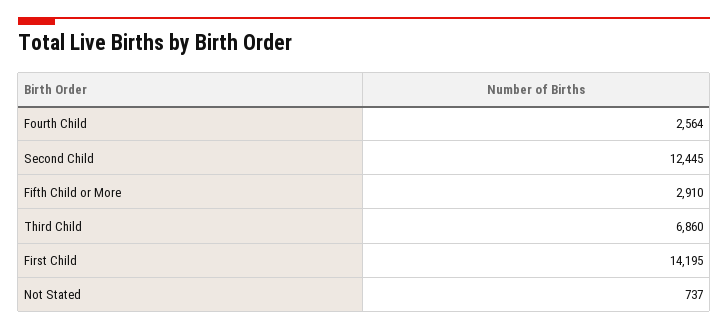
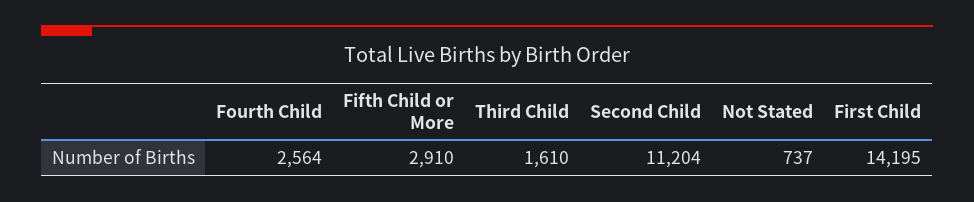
Second Child: 12445 -> 11204
Third Child: 6860 -> 1610

